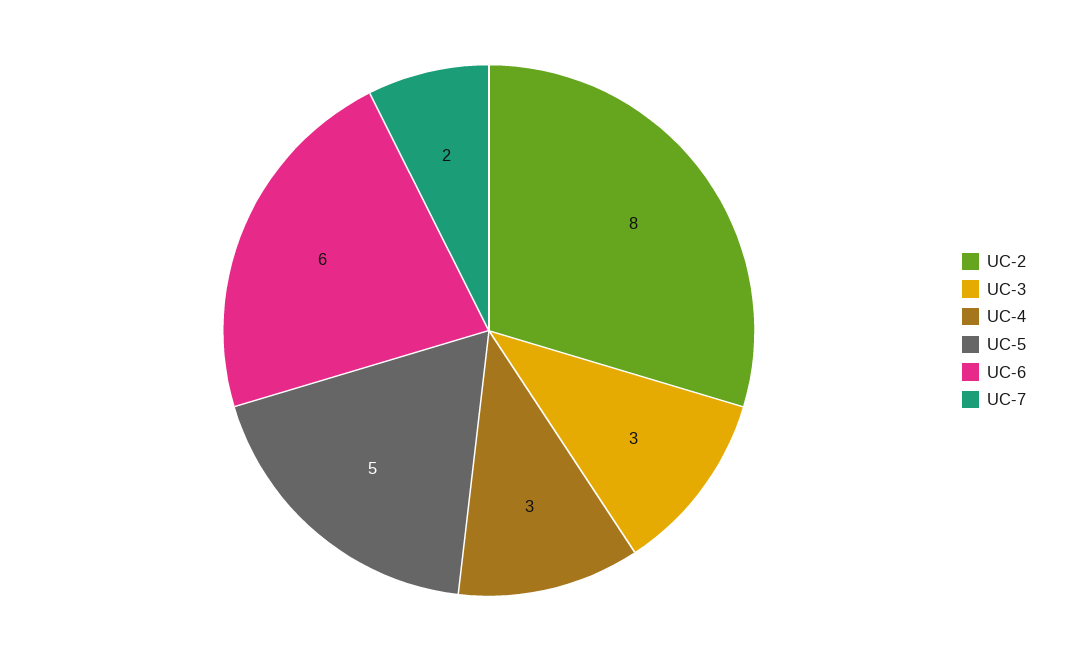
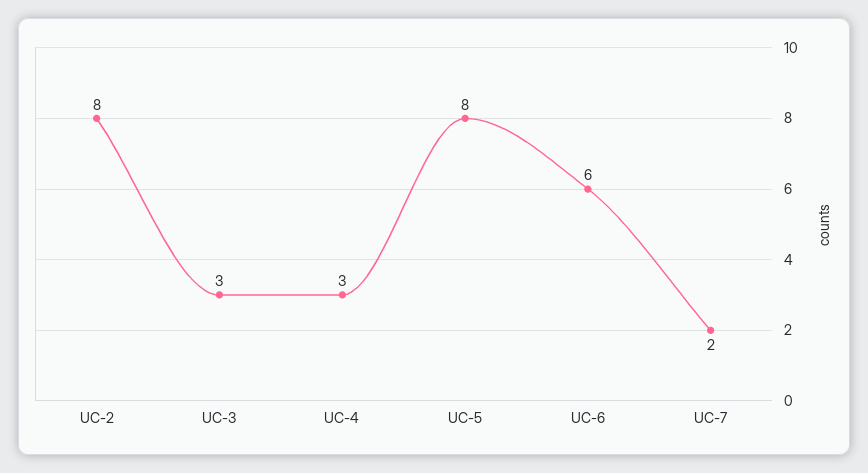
UC-5: 5 -> 8

